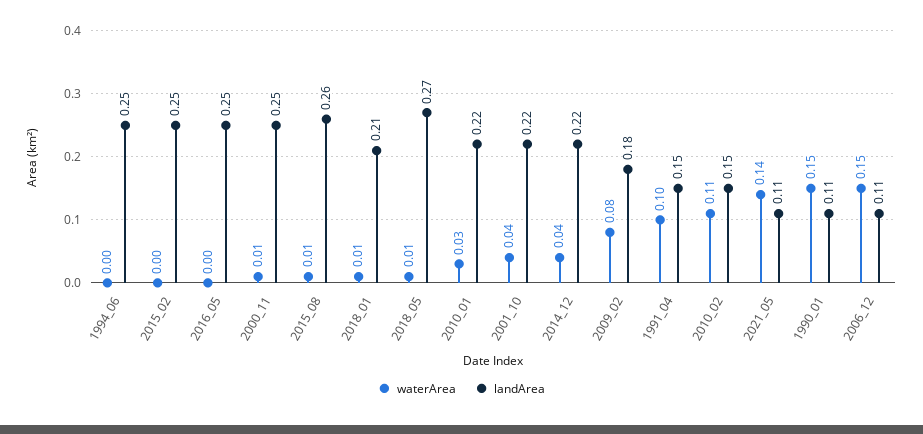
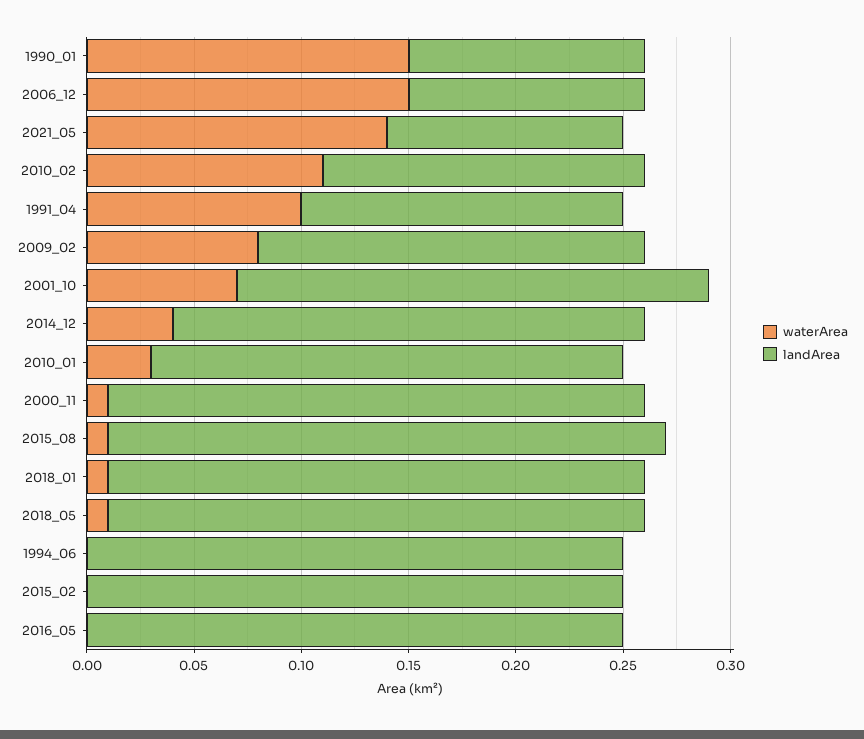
landArea, 2018_01: 0.21 -> 0.25
landArea, 2018_05: 0.27 -> 0.25
waterArea, 2001_10: 0.04 -> 0.07

